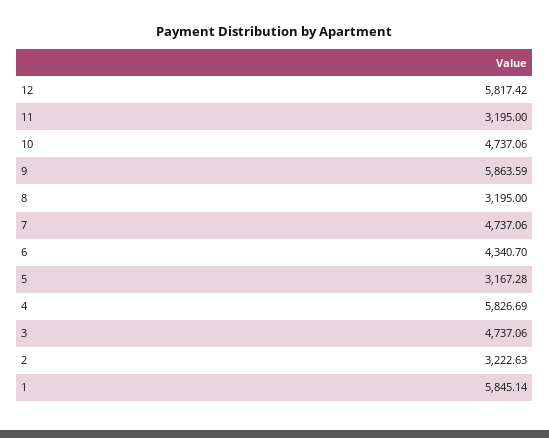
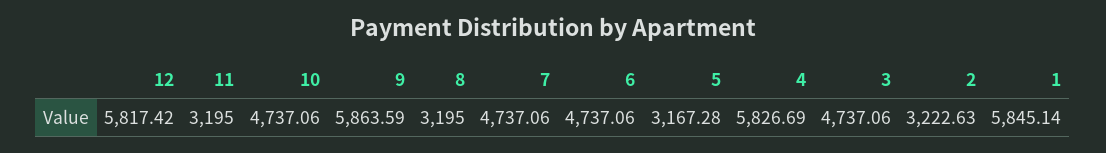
6: 4340.7 -> 4737.06

